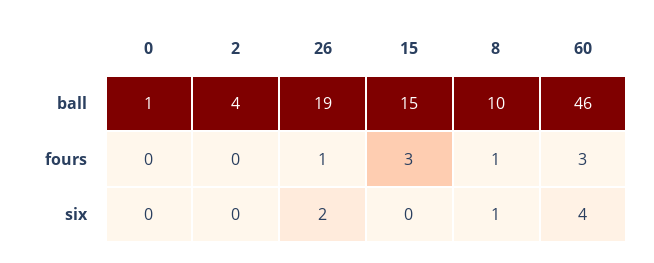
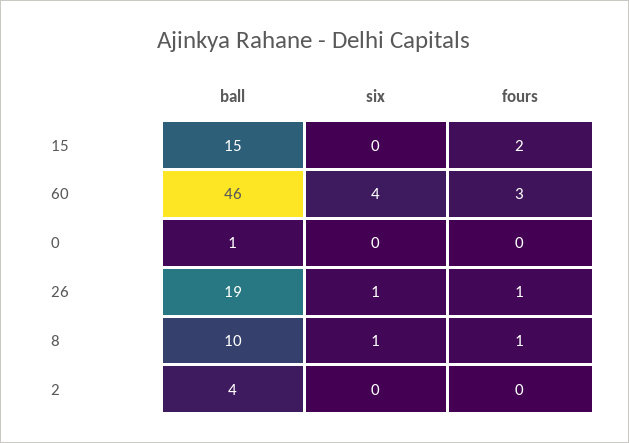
15, fours: 3 -> 2
26, six: 2 -> 1

